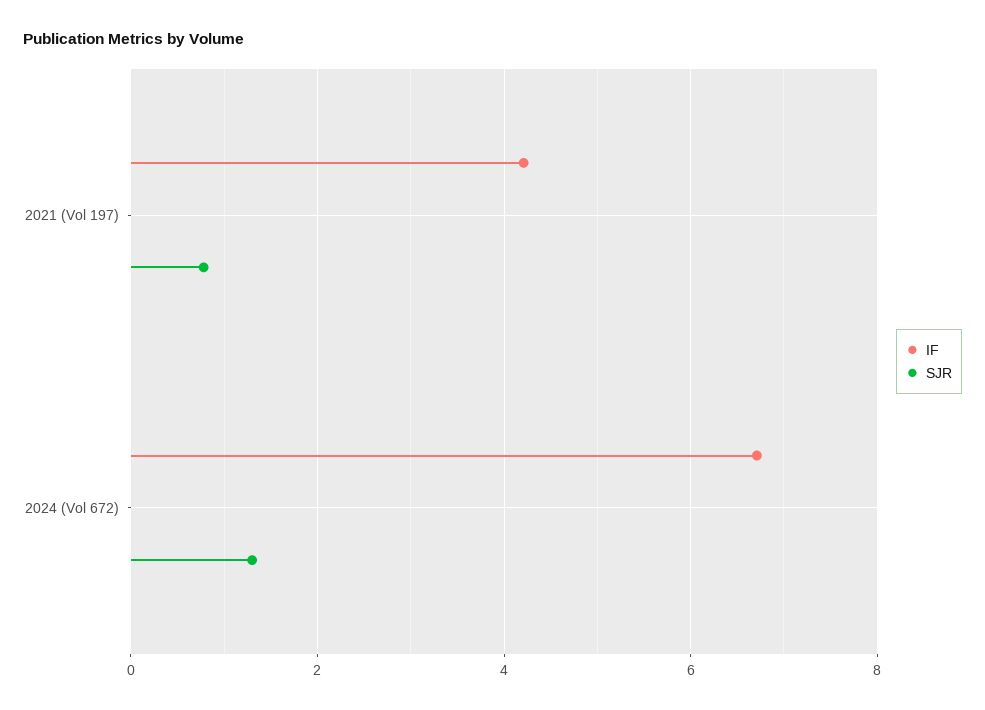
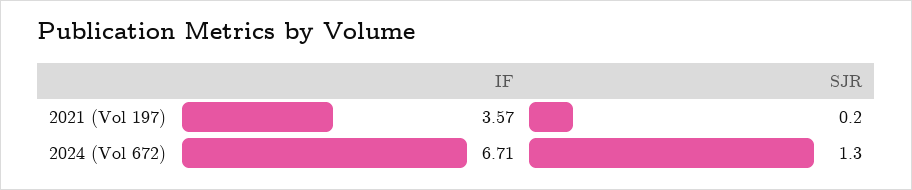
IF, 2021 (Vol 197): 4.2 -> 3.57
SJR, 2021 (Vol 197): 0.8 -> 0.2

